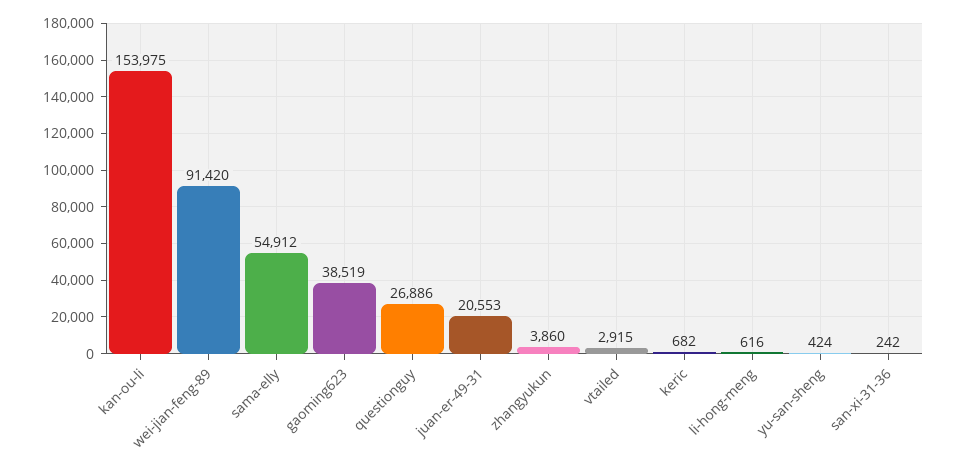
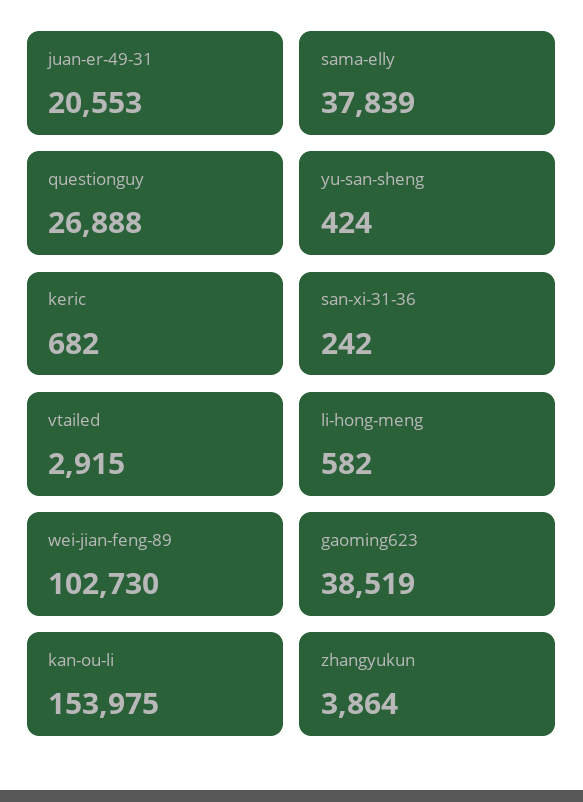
wei-jian-feng-89: 91420 -> 102730
sama-elly: 54912 -> 37839
questionguy: 26886 -> 26888
zhangyukun: 3860 -> 3864
li-hong-meng: 616 -> 582

